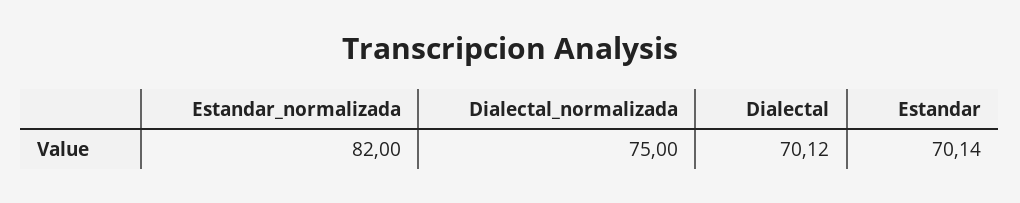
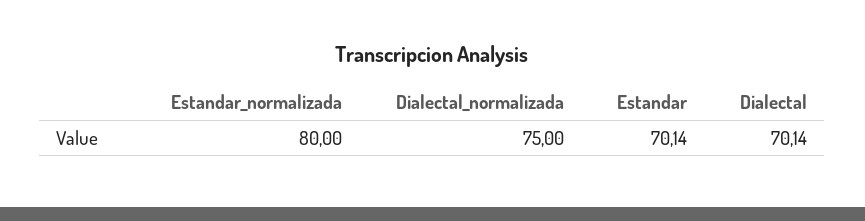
Estandar_normalizada: 82 -> 80
Dialectal: 70.12 -> 70.14

